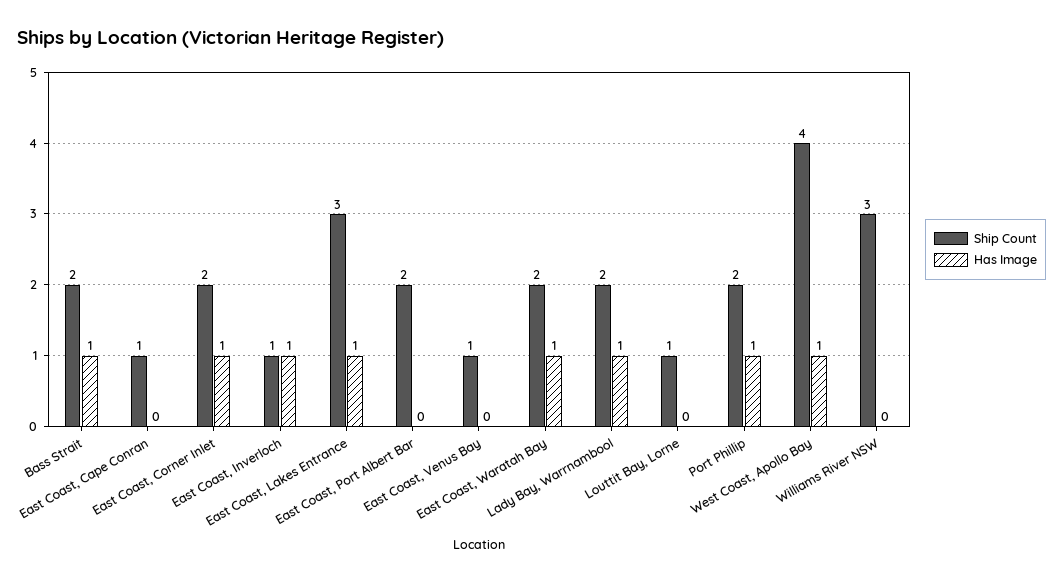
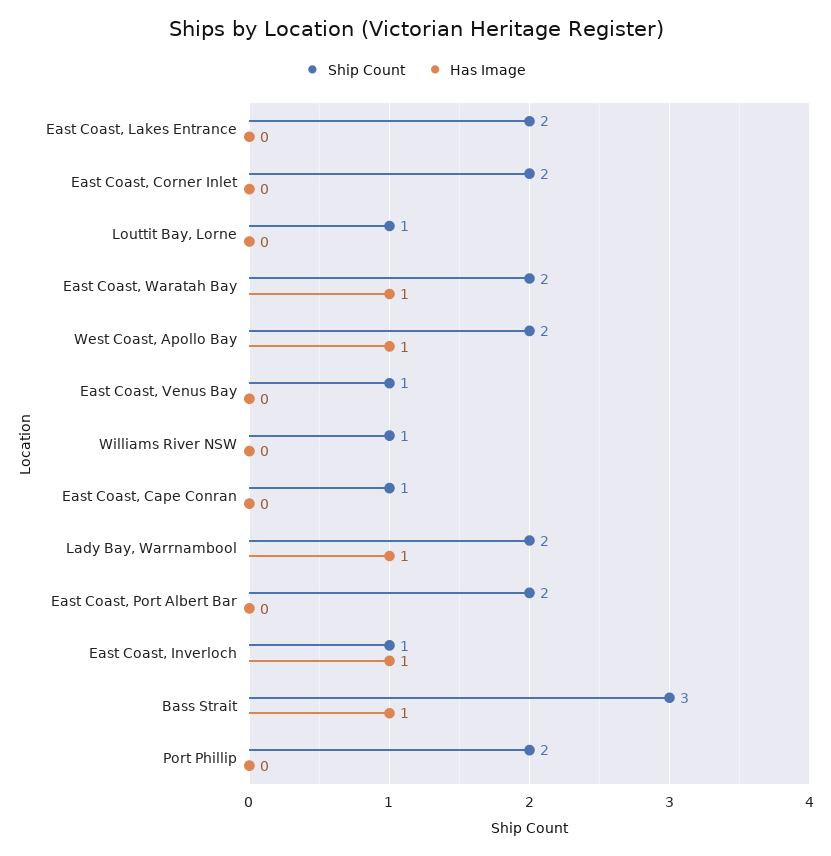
Ship Count, Bass Strait: 2 -> 3
Has Image, East Coast, Corner Inlet: 1 -> 0
Ship Count, East Coast, Lakes Entrance: 3 -> 2
Has Image, East Coast, Lakes Entrance: 1 -> 0
Has Image, Port Phillip: 1 -> 0
Ship Count, West Coast, Apollo Bay: 4 -> 2
Ship Count, Williams River NSW: 3 -> 1

